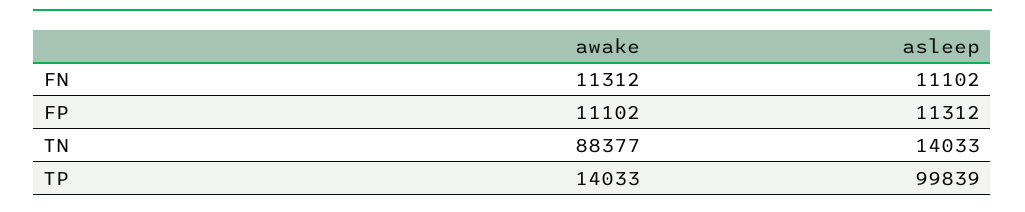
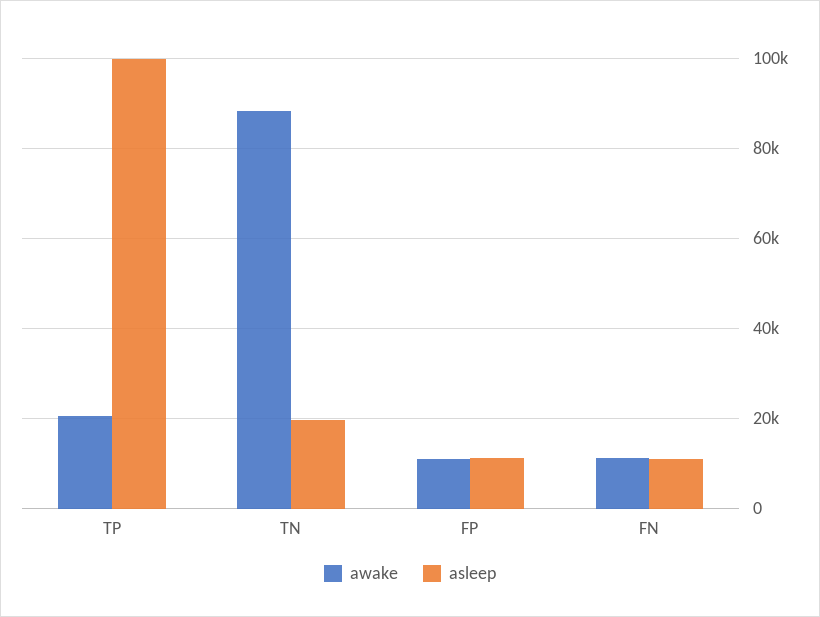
asleep, TN: 14033 -> 20000
awake, TP: 14033 -> 20000

